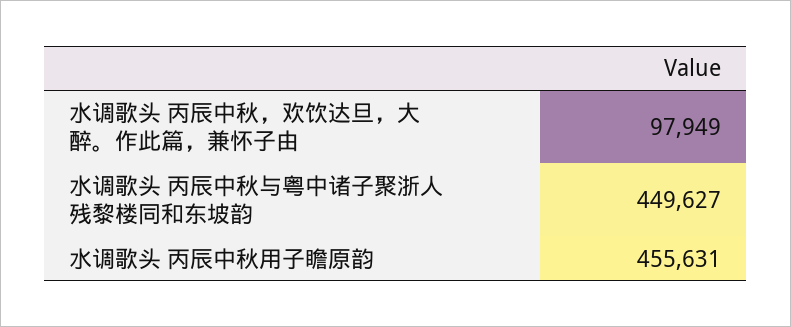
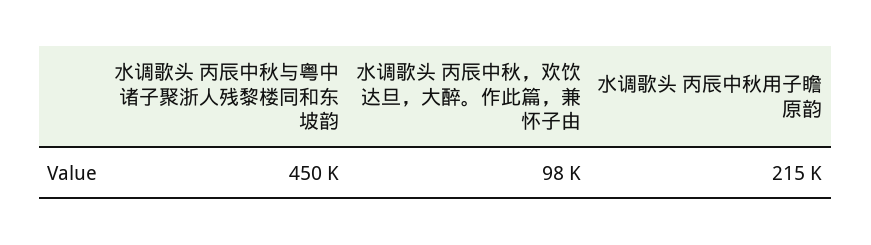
水调歌头 丙辰中秋用子瞻原韵: 455631 -> 215000

